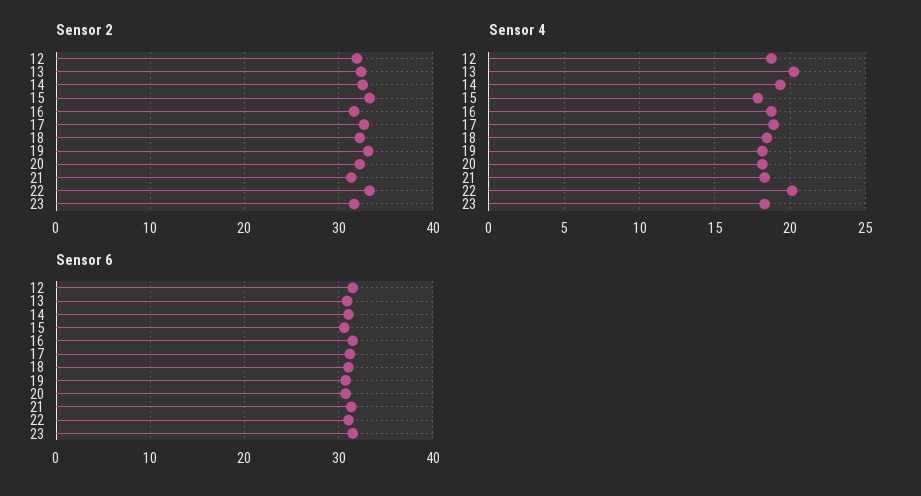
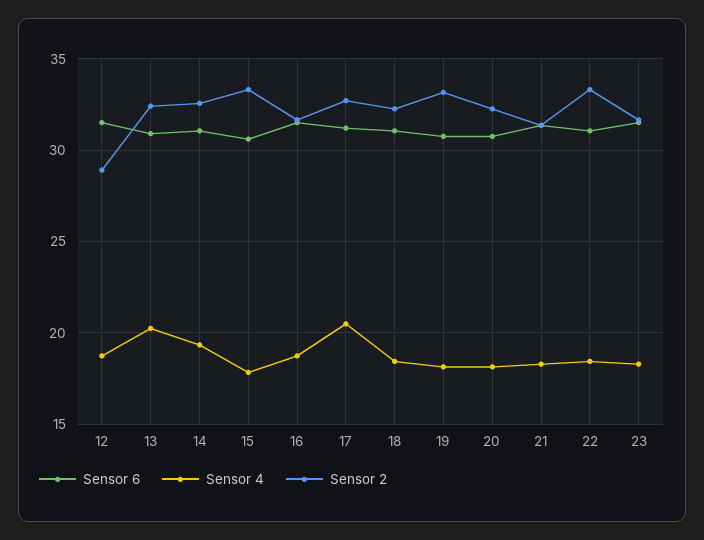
Sensor 2, 12: 32 -> 29
Sensor 4, 17: 19 -> 20.5
Sensor 4, 22: 20 -> 18.5

